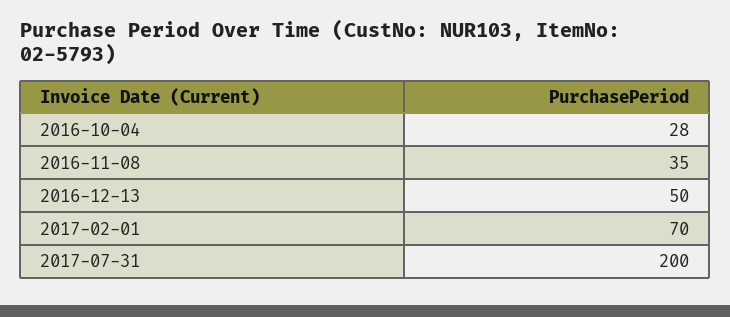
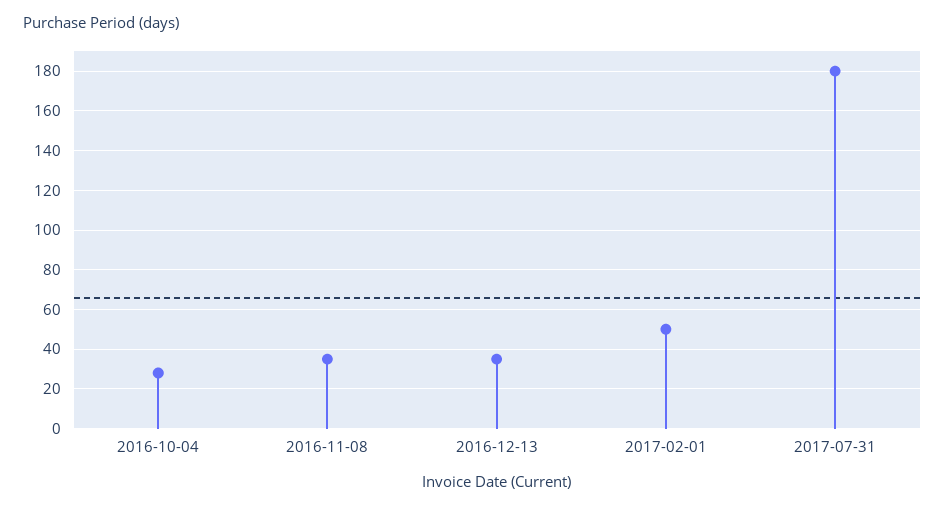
2016-12-13: 50 -> 35
2017-02-01: 70 -> 50
2017-07-31: 200 -> 180

